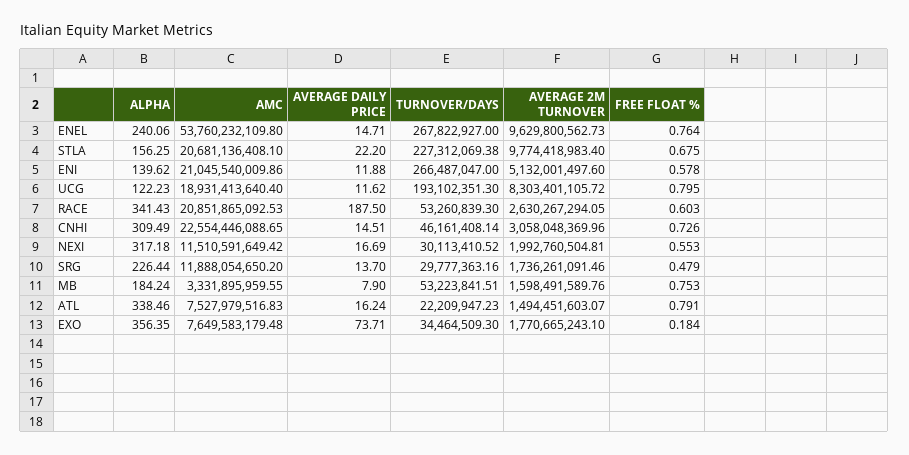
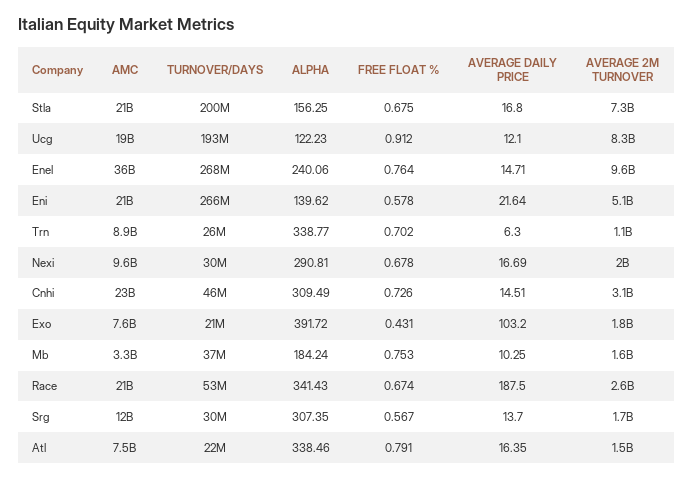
AMC, ENEL: 53760232109.8 -> 36000000000
AVERAGE DAILY PRICE, STLA: 22.2 -> 16.8
TURNOVER/DAYS, STLA: 227312069.38 -> 200000000
AVERAGE 2M TURNOVER, STLA: 9774418983.4 -> 7300000000
AVERAGE DAILY PRICE, ENI: 11.88 -> 21.64
AVERAGE DAILY PRICE, UCG: 11.62 -> 12.1
FREE FLOAT %, UCG: 0.795 -> 0.912
FREE FLOAT %, RACE: 0.603 -> 0.674
ALPHA, NEXI: 317.18 -> 290.81
AMC, NEXI: 11510591649.42 -> 9600000000
FREE FLOAT %, NEXI: 0.553 -> 0.678
ALPHA, SRG: 226.44 -> 307.35
FREE FLOAT %, SRG: 0.479 -> 0.567
AVERAGE DAILY PRICE, MB: 7.9 -> 10.25
TURNOVER/DAYS, MB: 53223841.51 -> 37000000
AVERAGE DAILY PRICE, ATL: 16.24 -> 16.35
ALPHA, EXO: 356.35 -> 391.72
AVERAGE DAILY PRICE, EXO: 73.71 -> 103.2
TURNOVER/DAYS, EXO: 34464509.3 -> 21000000
FREE FLOAT %, EXO: 0.184 -> 0.431
AMC, Trn: none -> 8900000000
TURNOVER/DAYS, Trn: none -> 26000000
ALPHA, Trn: none -> 338.77
FREE FLOAT %, Trn: none -> 0.702
AVERAGE DAILY PRICE, Trn: none -> 6.3
AVERAGE 2M TURNOVER, Trn: none -> 1100000000

